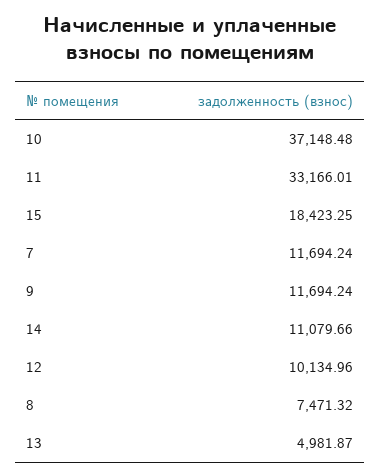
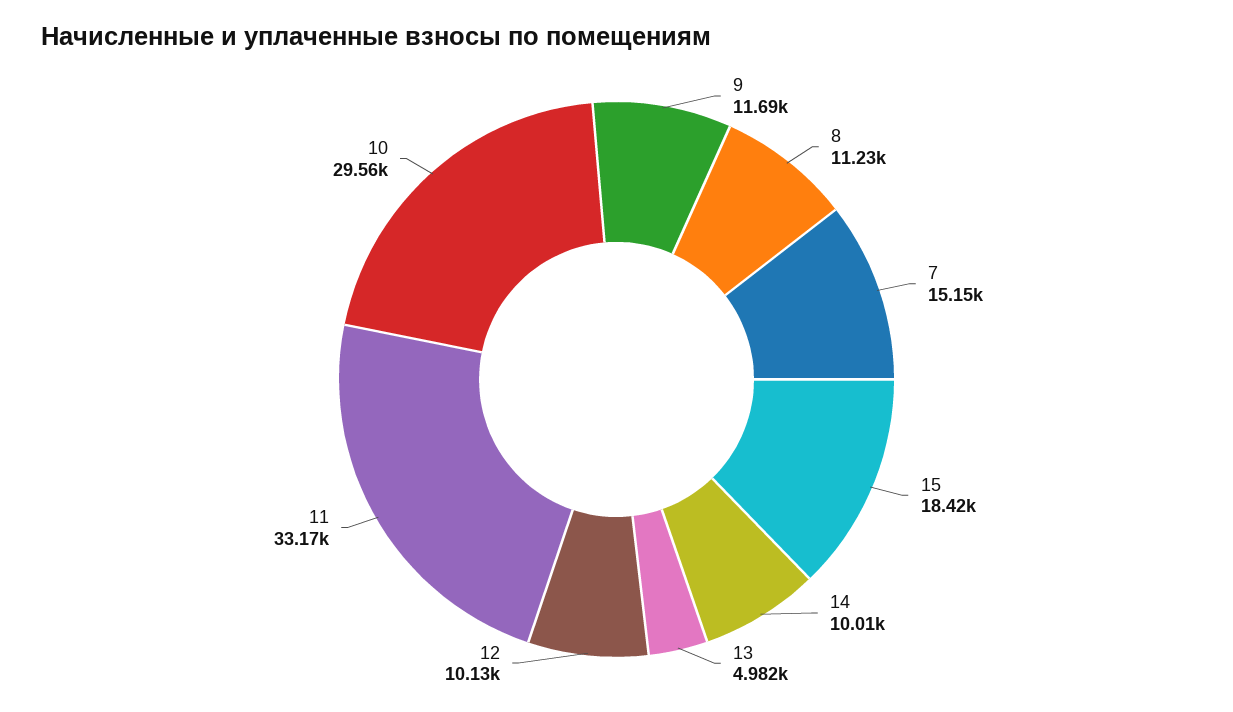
10: 37148.48 -> 29560
7: 11694.24 -> 15150
14: 11079.66 -> 10010
8: 7471.32 -> 11230

